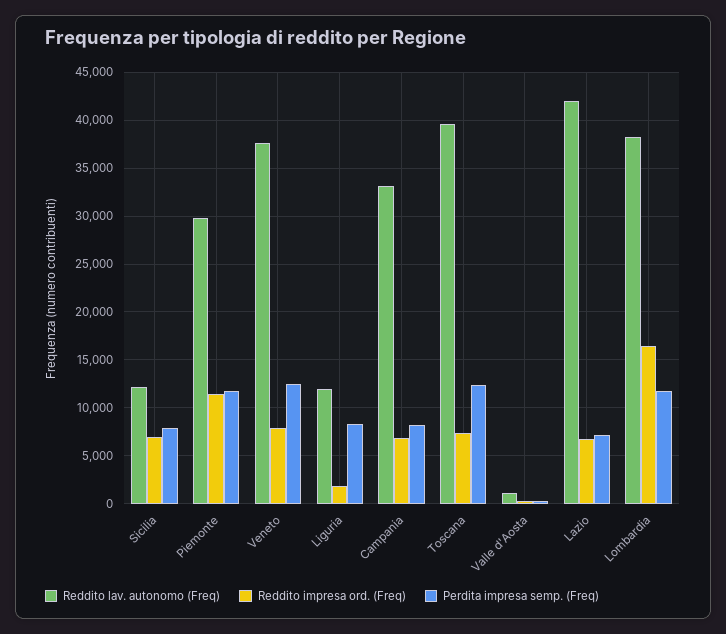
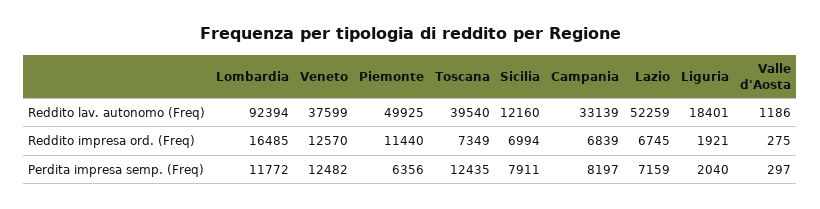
Reddito lav. autonomo (Freq), Piemonte: 30000 -> 49925
Perdita impresa semp. (Freq), Piemonte: 12000 -> 6356
Reddito impresa ord. (Freq), Veneto: 8000 -> 12570
Reddito lav. autonomo (Freq), Liguria: 12000 -> 18401
Perdita impresa semp. (Freq), Liguria: 8000 -> 2040
Reddito lav. autonomo (Freq), Lazio: 42000 -> 52259
Reddito lav. autonomo (Freq), Lombardia: 38000 -> 92394

